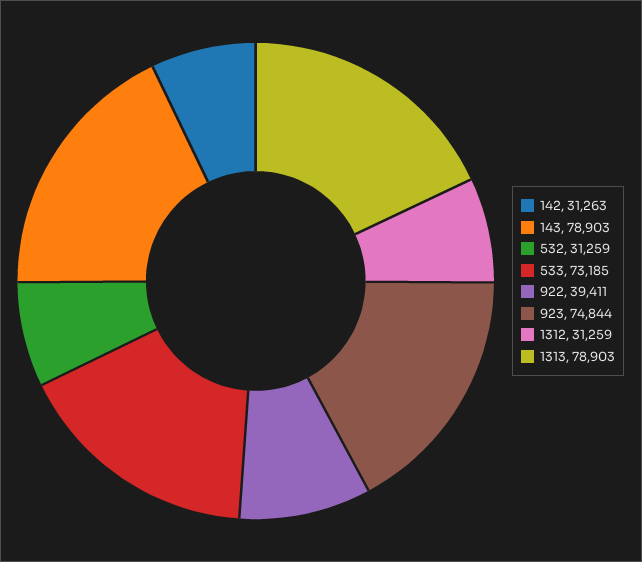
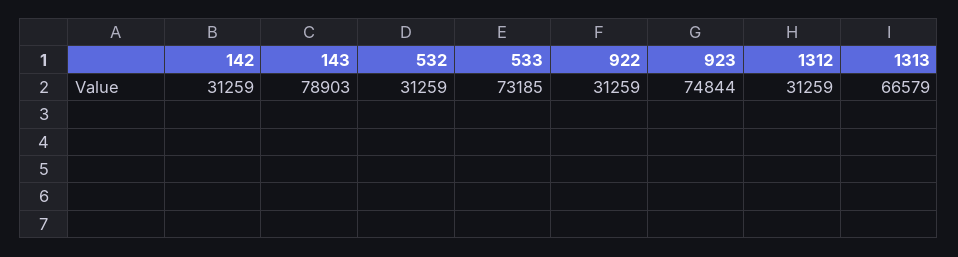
142: 31263 -> 31259
922: 39411 -> 31259
1313: 78903 -> 66579

